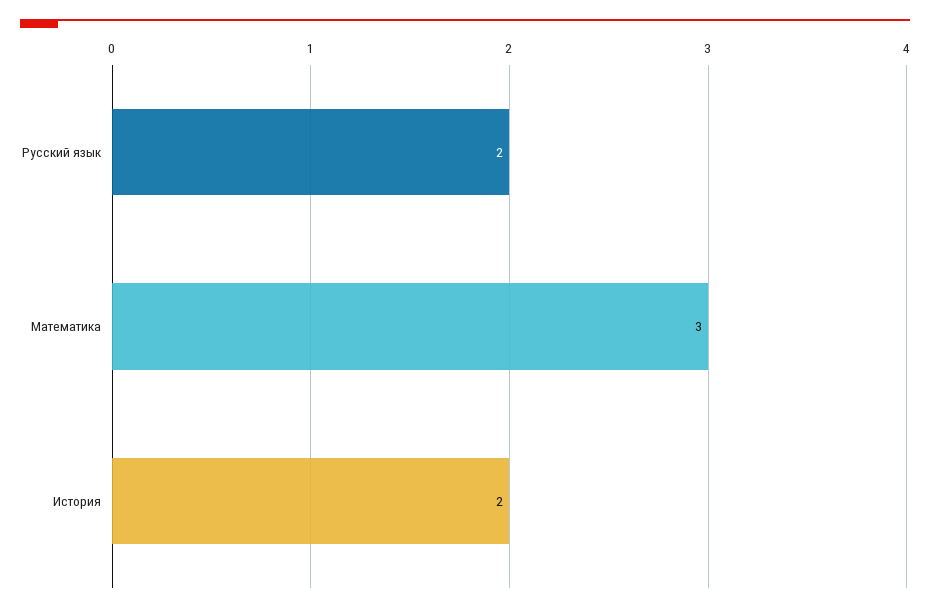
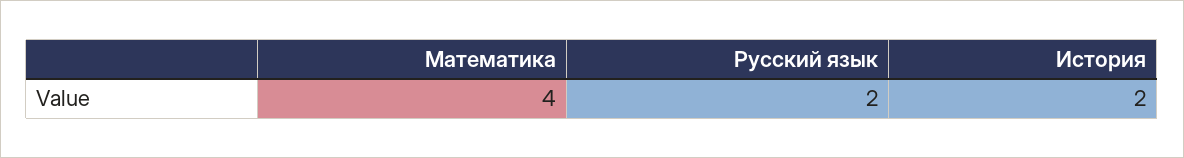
Математика: 3 -> 4

